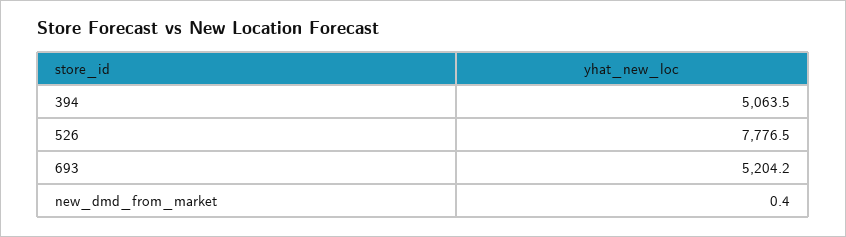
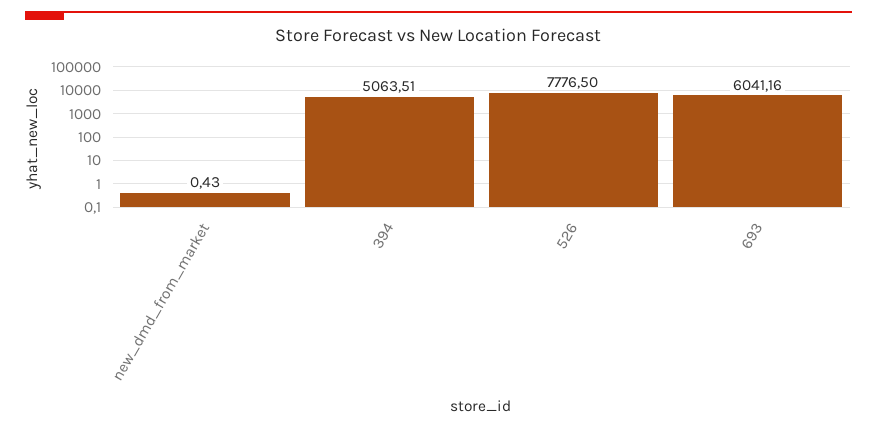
693: 5204.2 -> 6041.16

